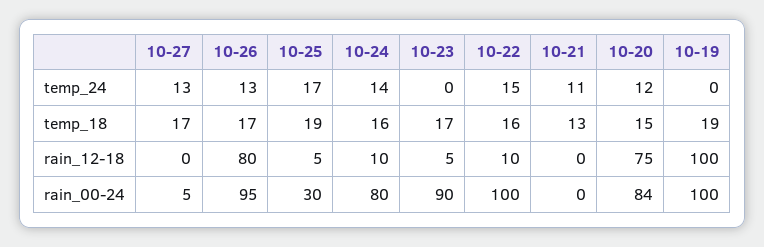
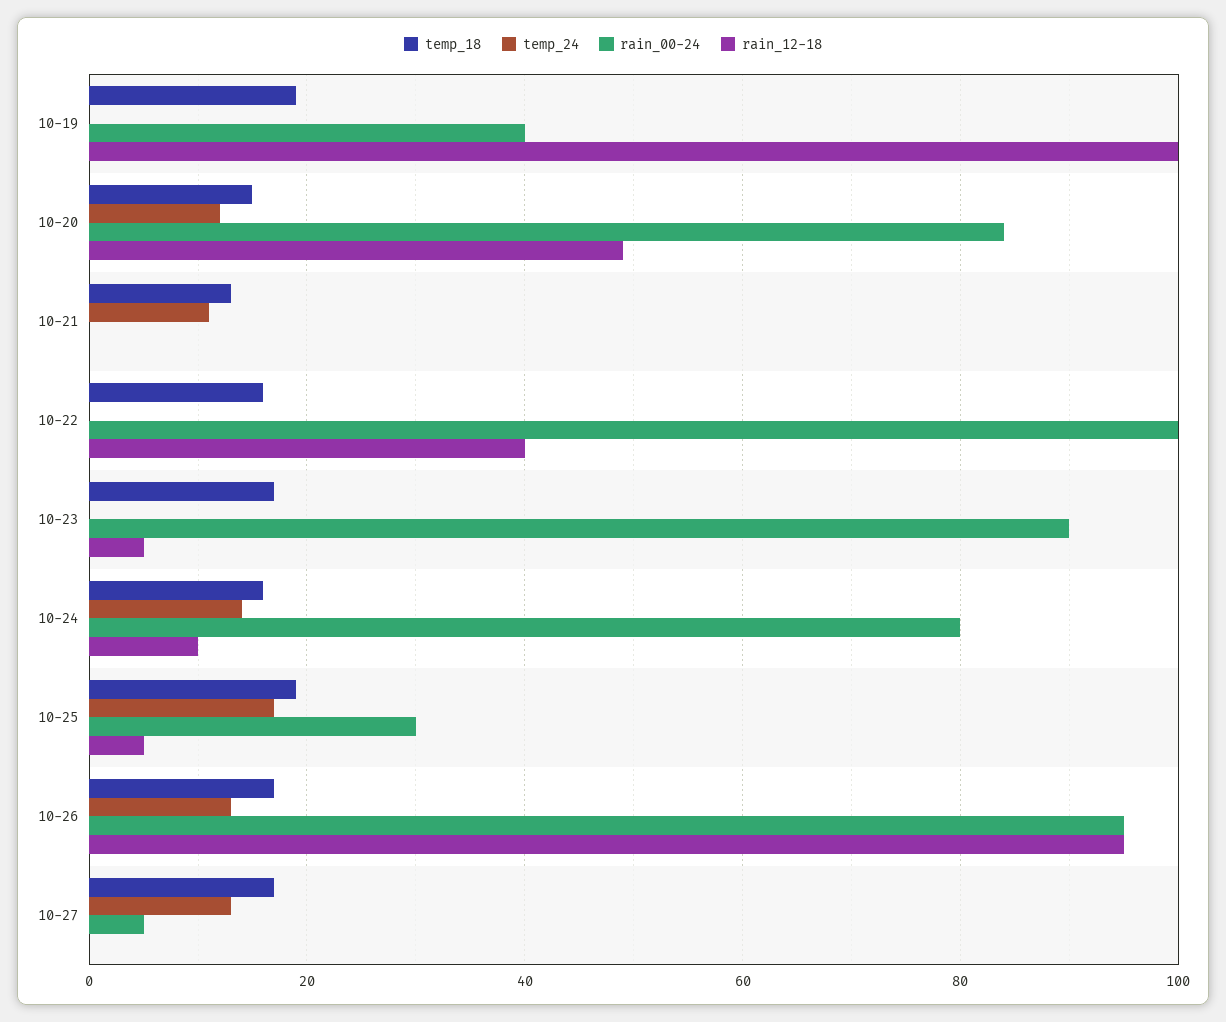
temp_24, 10-22: 15 -> 0
rain_12-18, 10-26: 80 -> 95
rain_12-18, 10-22: 10 -> 40
rain_12-18, 10-20: 75 -> 50
rain_00-24, 10-19: 100 -> 40

